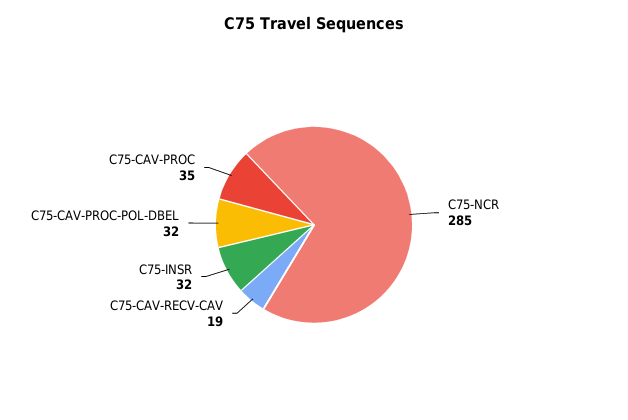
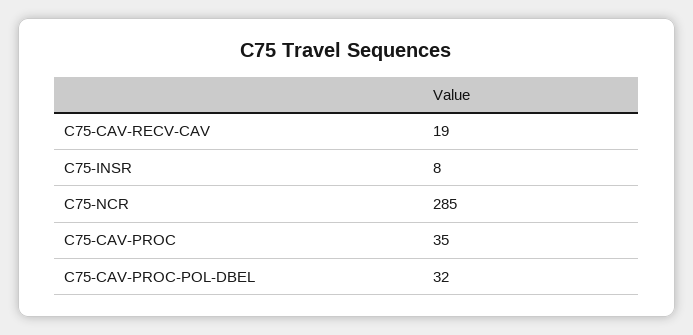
C75-INSR: 32 -> 8

